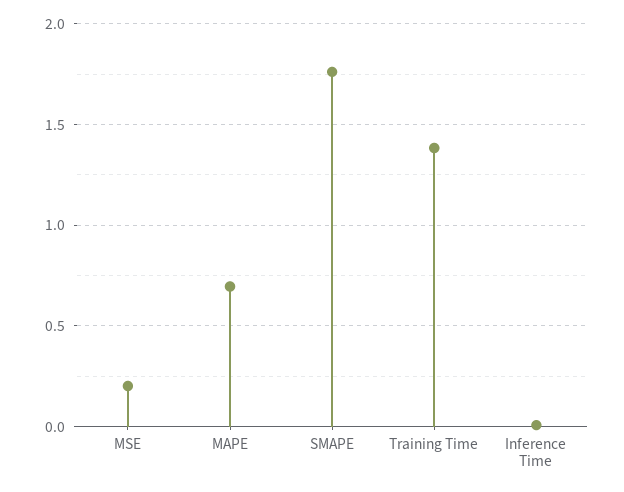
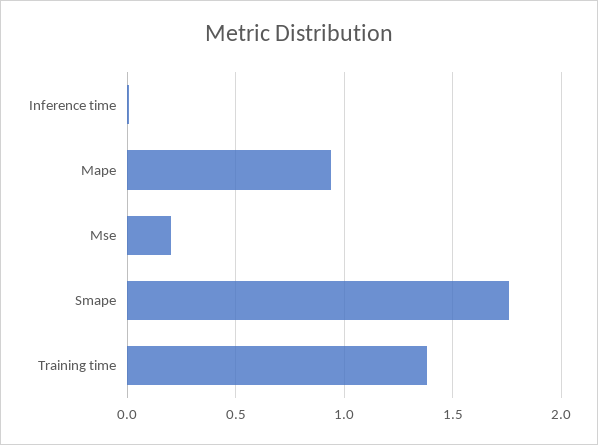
MAPE: 0.7 -> 0.95

